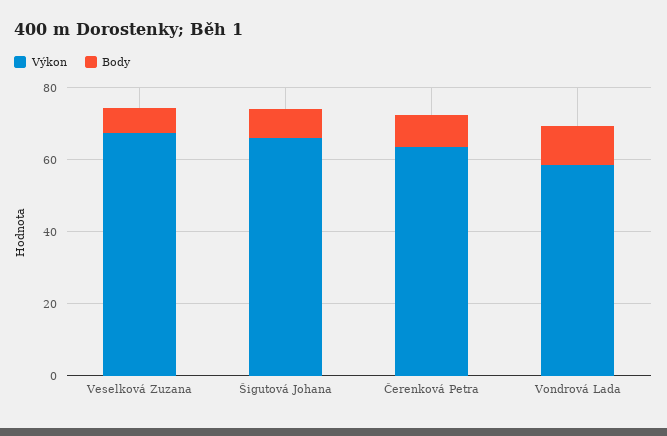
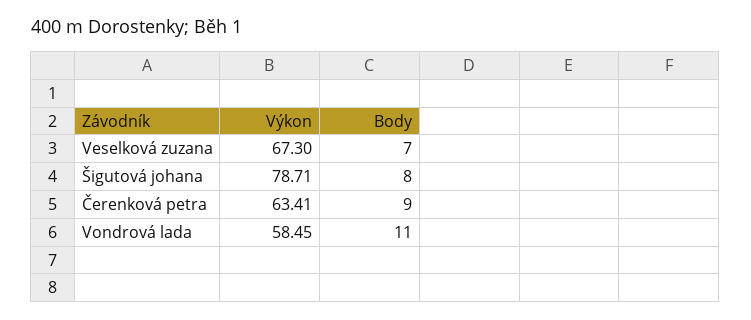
Výkon, Šigutová Johana: 65 -> 78.71

